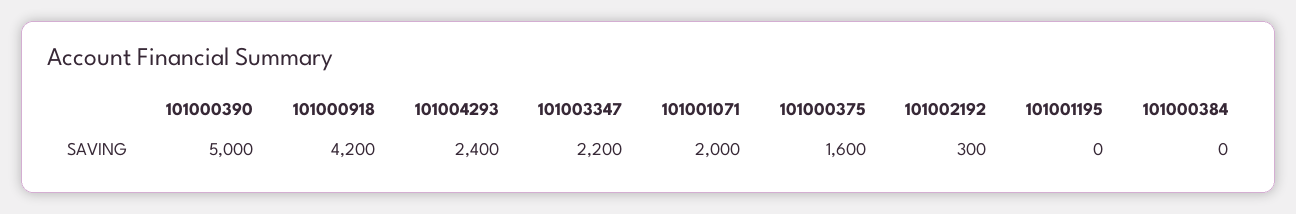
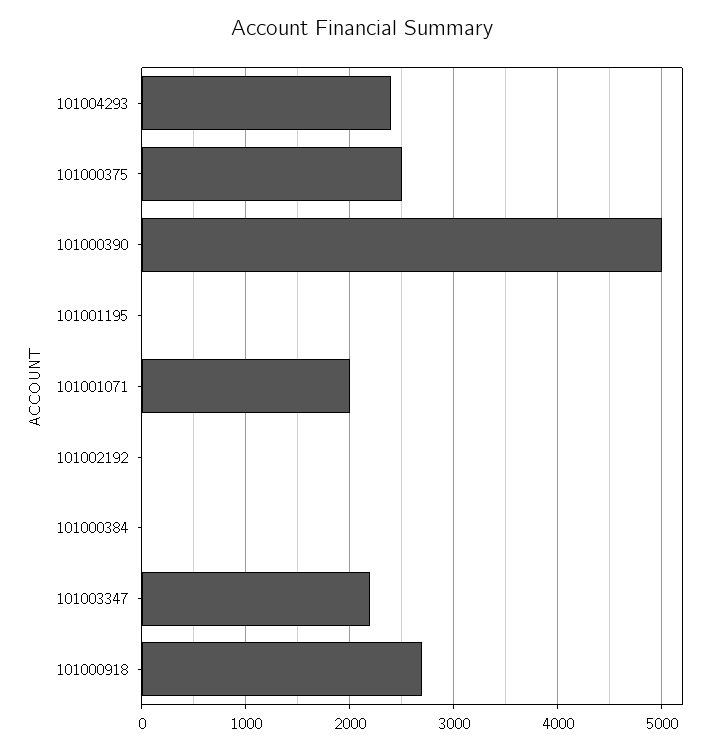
101000918: 4200 -> 2700
101000375: 1600 -> 2500
101002192: 300 -> 0

